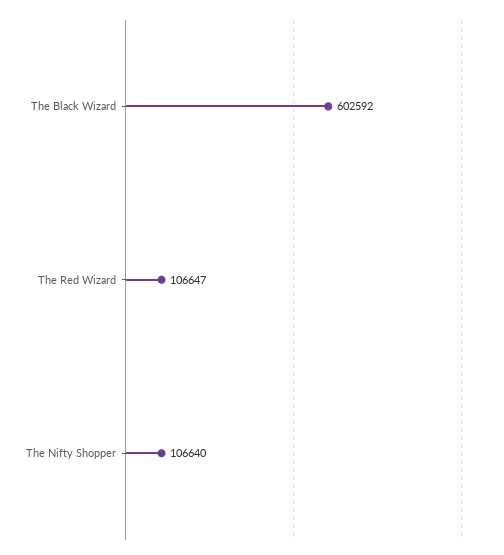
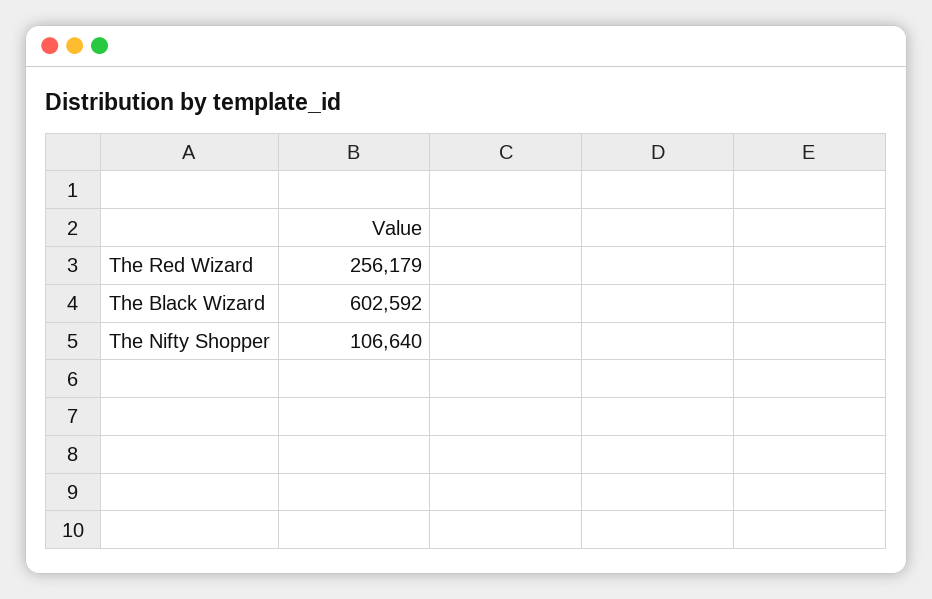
The Red Wizard: 106647 -> 256179

